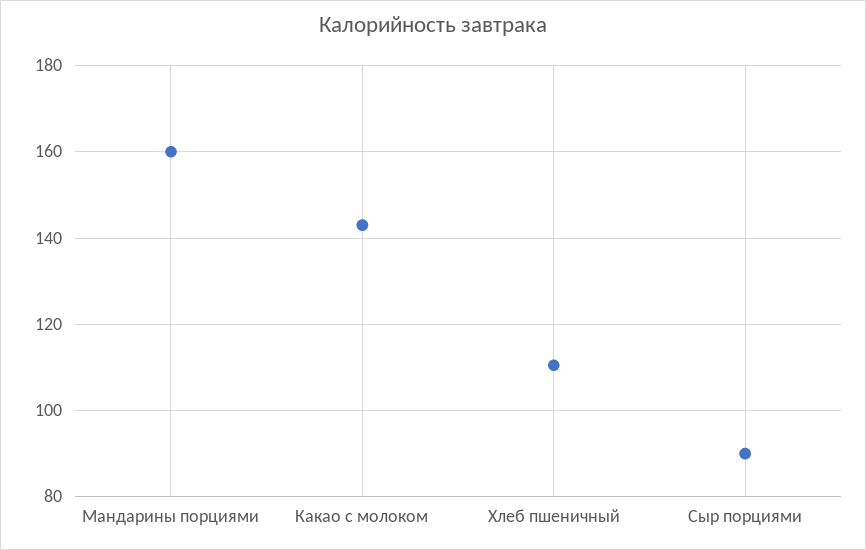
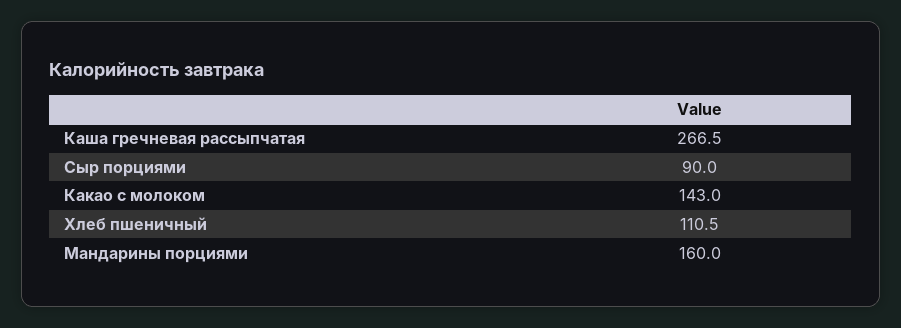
Каша гречневая рассыпчатая: none -> 266.5

